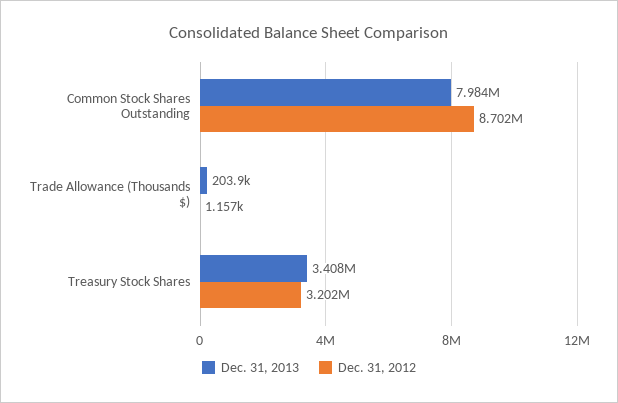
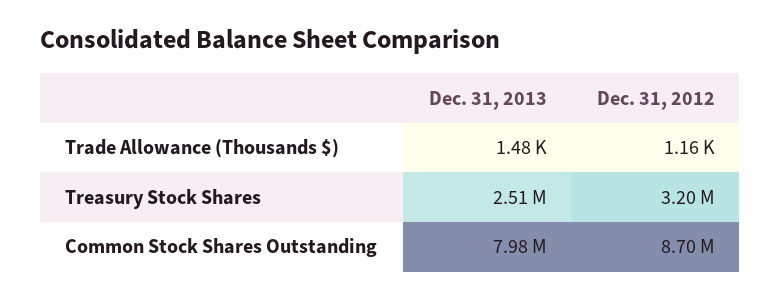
Dec. 31, 2013, Trade Allowance (Thousands $): 203900 -> 1480
Dec. 31, 2013, Treasury Stock Shares: 3408000 -> 2510000

